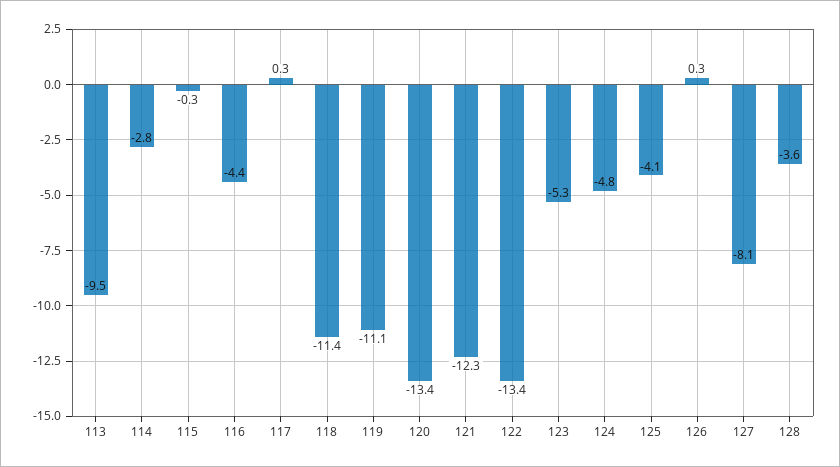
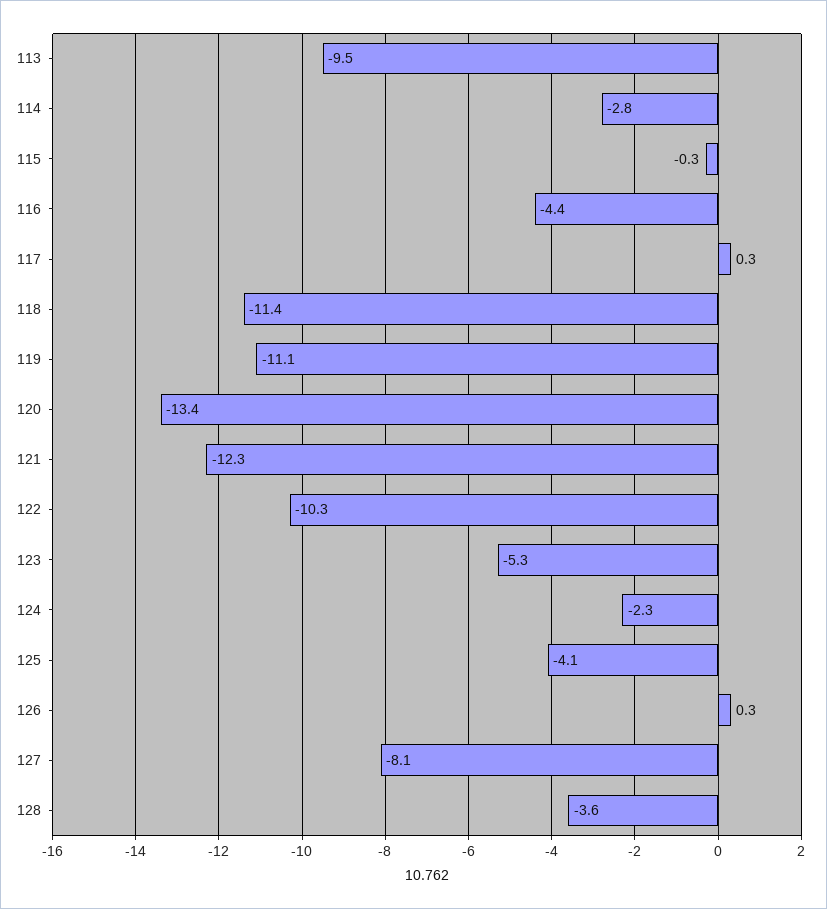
122: -13.4 -> -10.3
124: -4.8 -> -2.3

